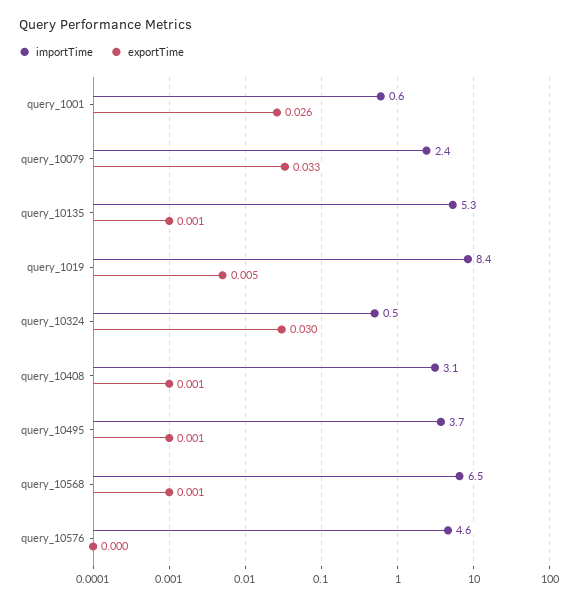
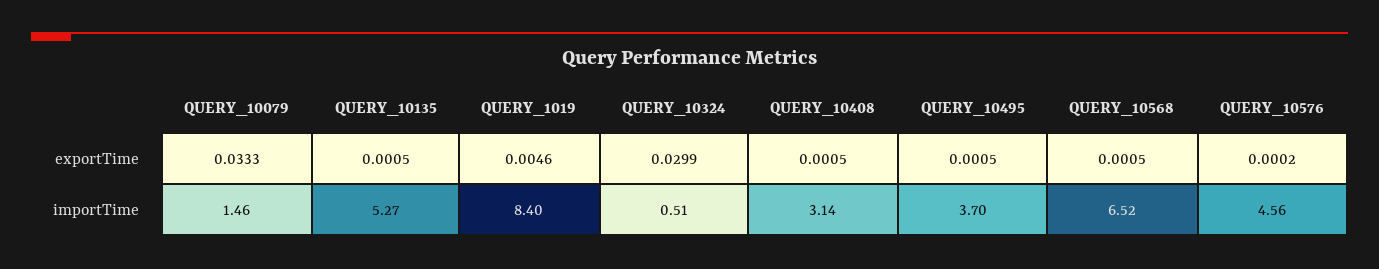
importTime, query_1001: 0.6 -> none
exportTime, query_1001: 0.026 -> none
importTime, query_10079: 2.4 -> 1.46

